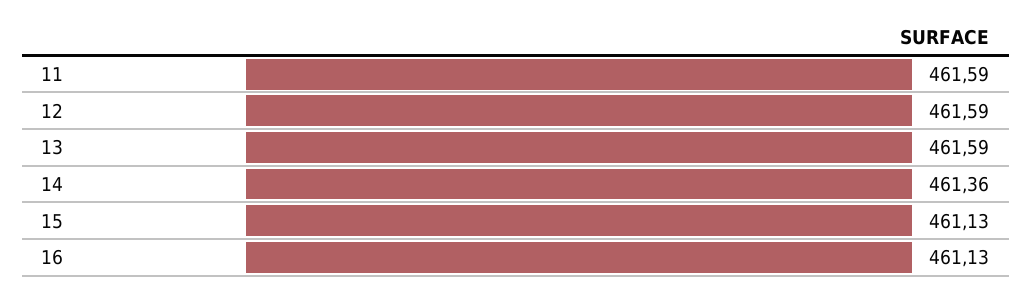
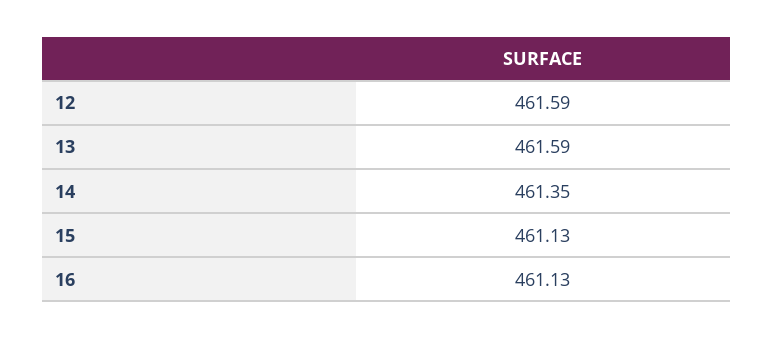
11: 461.59 -> none
14: 461.36 -> 461.35

